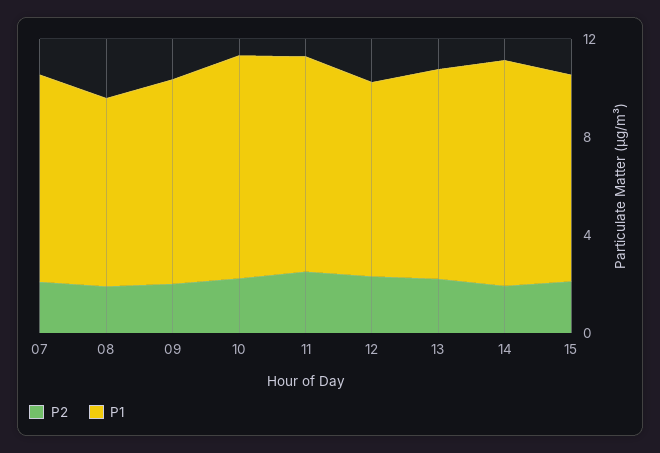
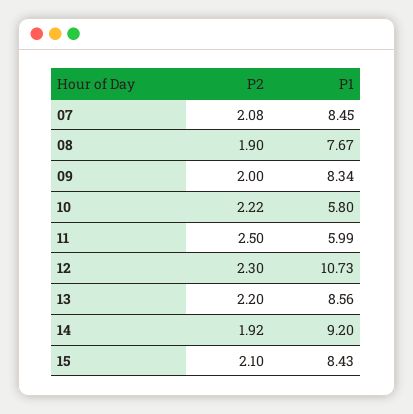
P1, 10: 9 -> 5.8
P1, 11: 9 -> 5.99
P1, 12: 8 -> 10.73

